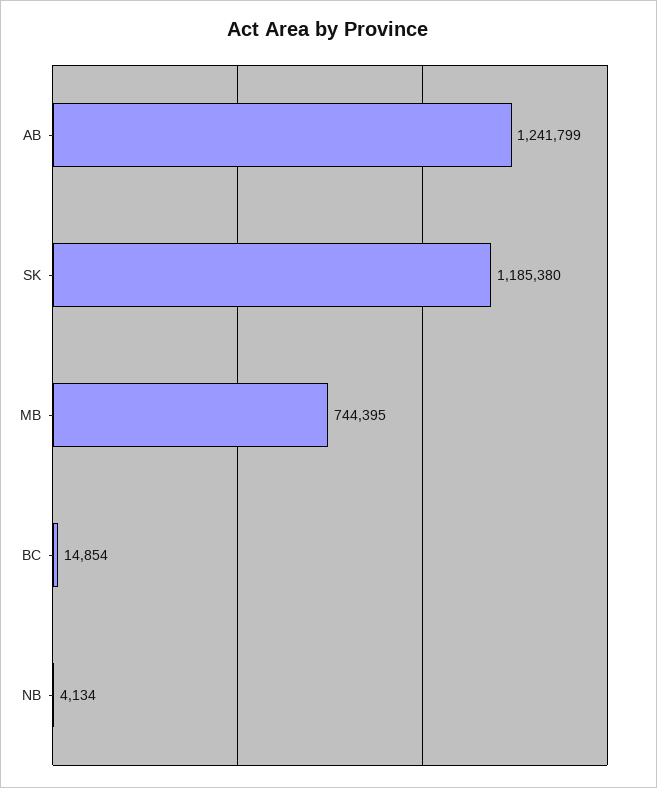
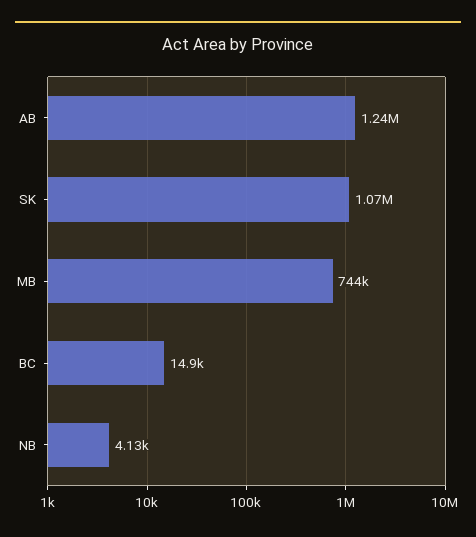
SK: 1185380 -> 1070000

